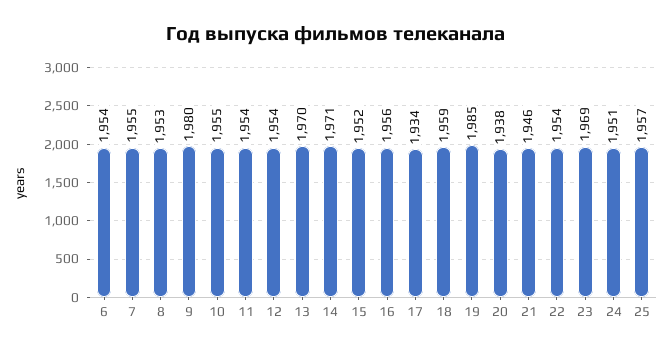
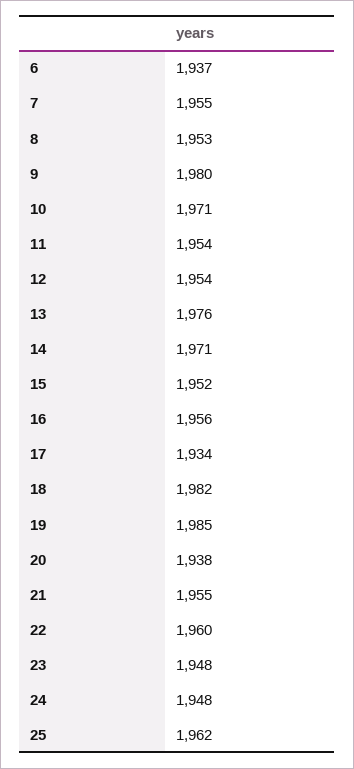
6: 1954 -> 1937
10: 1955 -> 1971
13: 1970 -> 1976
18: 1959 -> 1982
21: 1946 -> 1955
22: 1954 -> 1960
23: 1969 -> 1948
24: 1951 -> 1948
25: 1957 -> 1962

